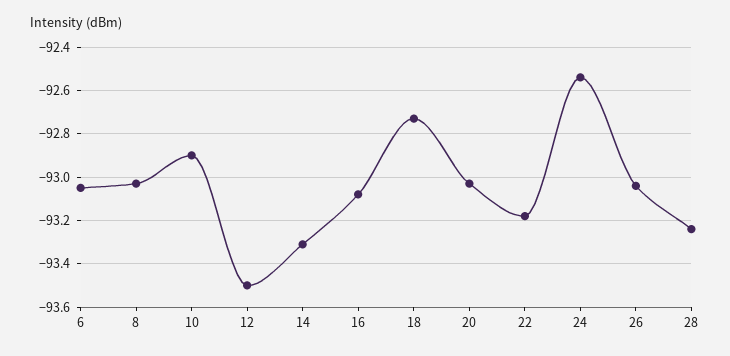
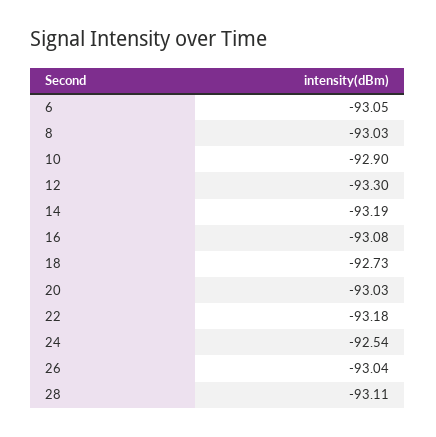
12: -93.5 -> -93.3
14: -93.3 -> -93.19
28: -93.25 -> -93.11

